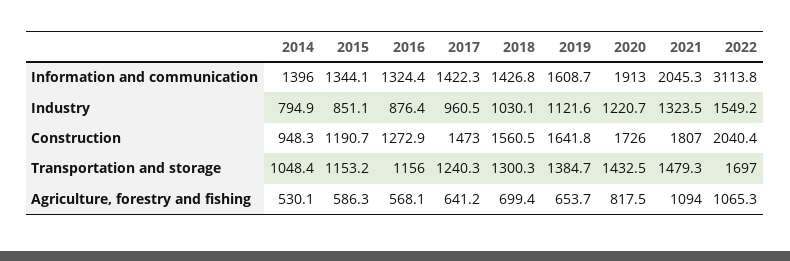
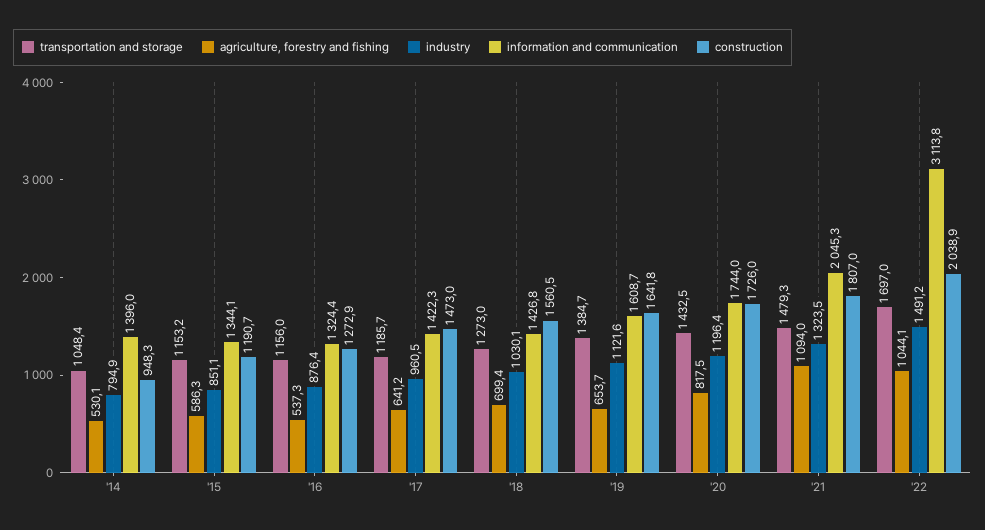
Information and communication, 2020: 1913 -> 1744
Industry, 2020: 1220.7 -> 1196.4
Industry, 2022: 1549.2 -> 1491.2
Construction, 2022: 2040.4 -> 2038.9
Transportation and storage, 2017: 1240.3 -> 1185.7
Transportation and storage, 2018: 1300.3 -> 1273
Agriculture, forestry and fishing, 2016: 568.1 -> 537.3
Agriculture, forestry and fishing, 2022: 1065.3 -> 1044.1

